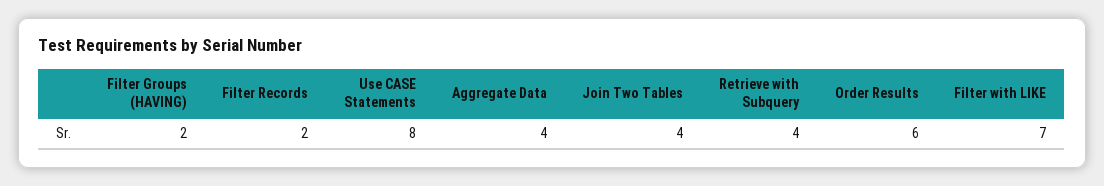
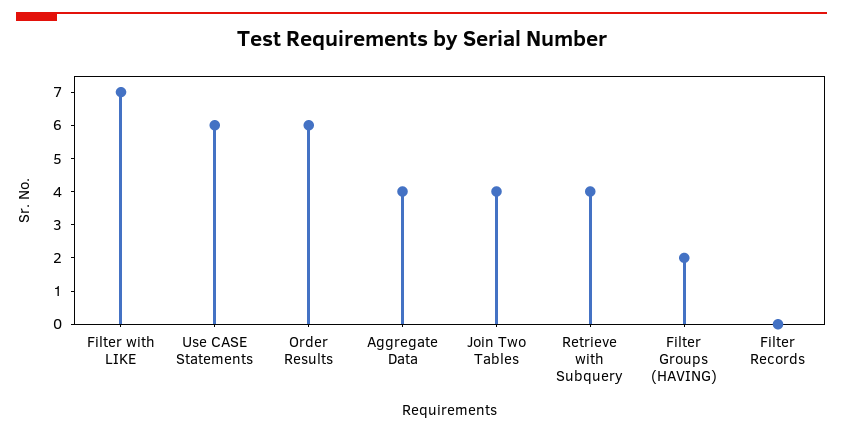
Filter Records: 2 -> 0
Use CASE Statements: 8 -> 6

